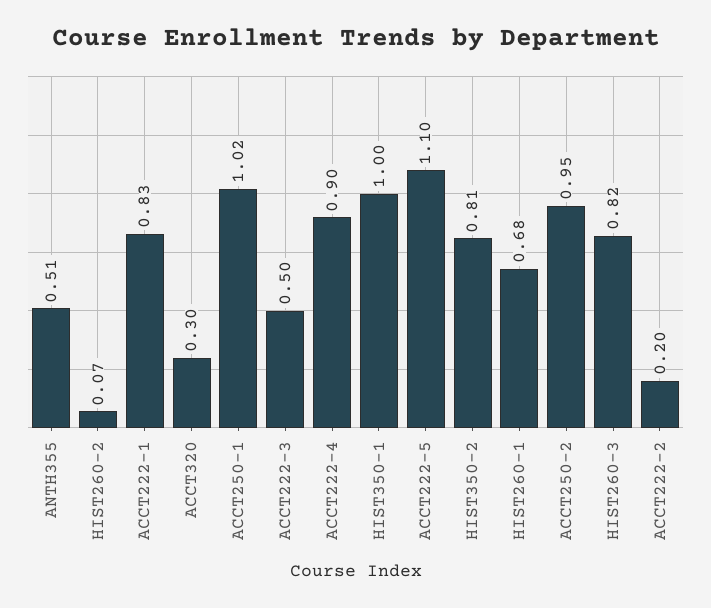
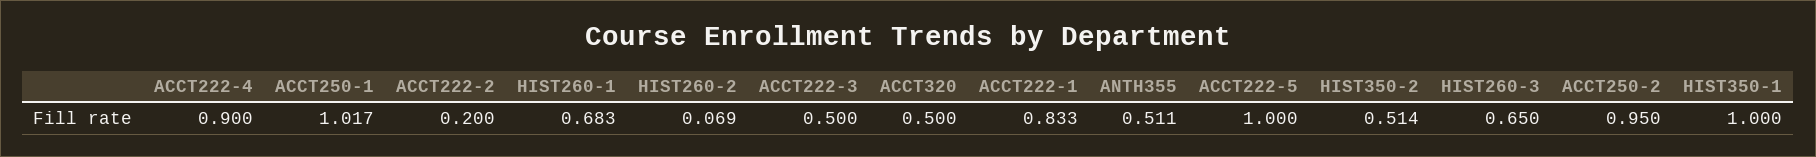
ACCT320: 0.3 -> 0.5
ACCT222-5: 1.1 -> 1
HIST350-2: 0.81 -> 0.514
HIST260-3: 0.82 -> 0.65

